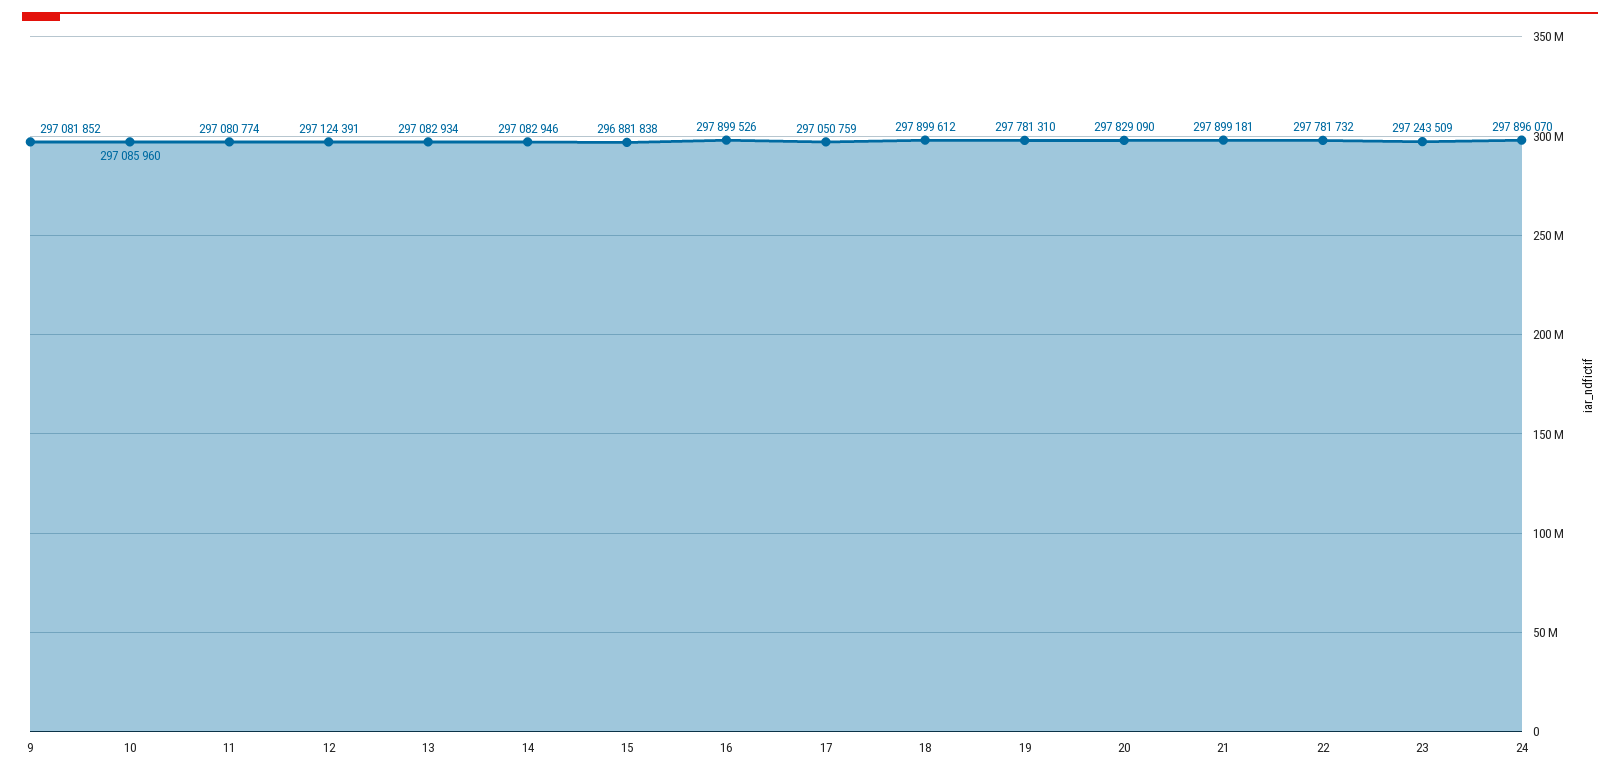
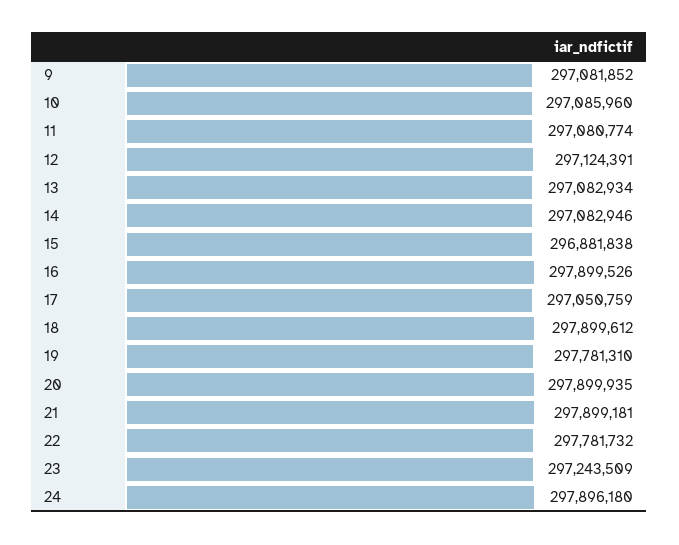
20: 297829090 -> 297899935
24: 297896070 -> 297896180

